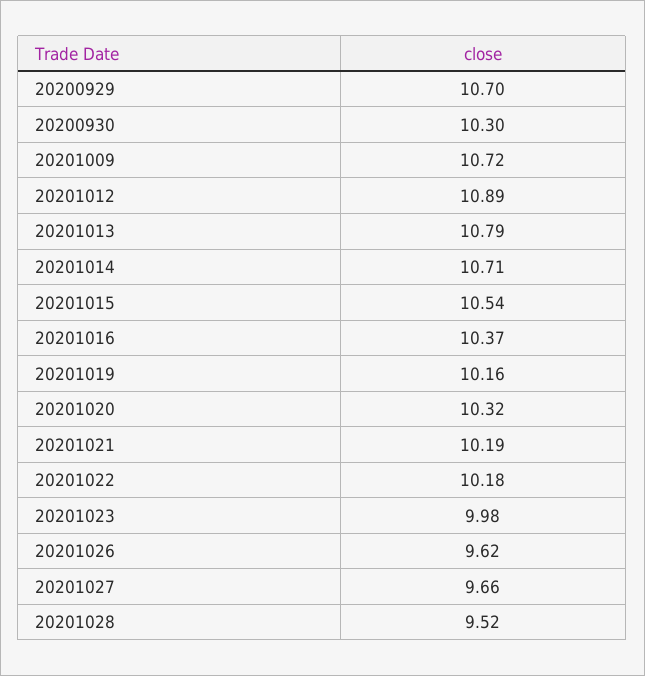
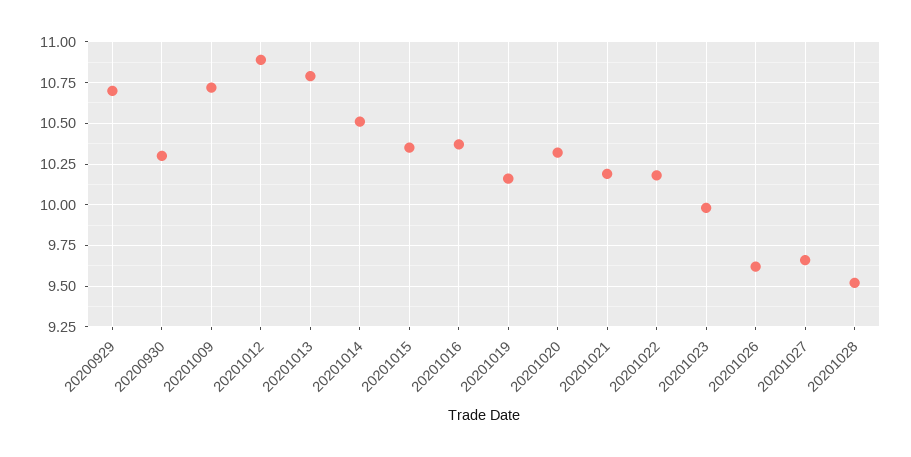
20201014: 10.71 -> 10.5
20201015: 10.54 -> 10.35

